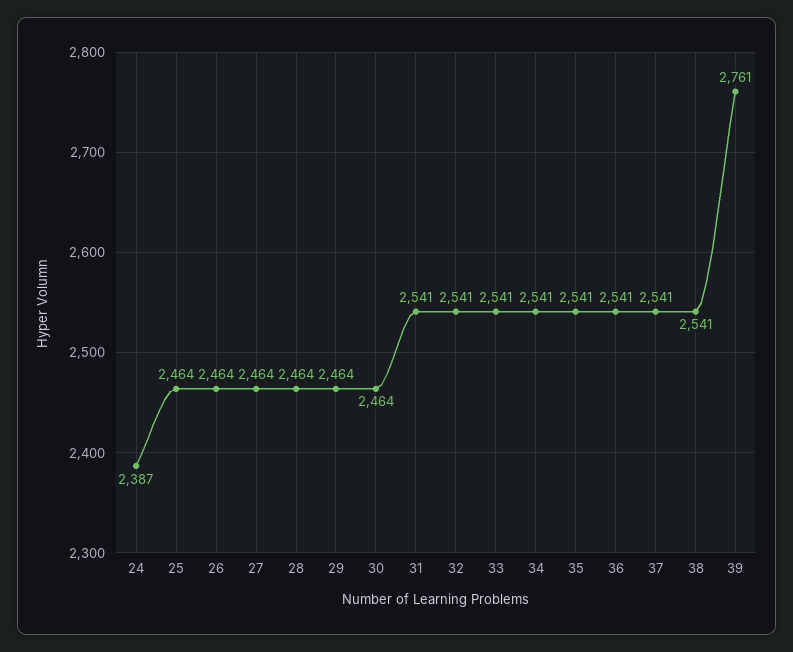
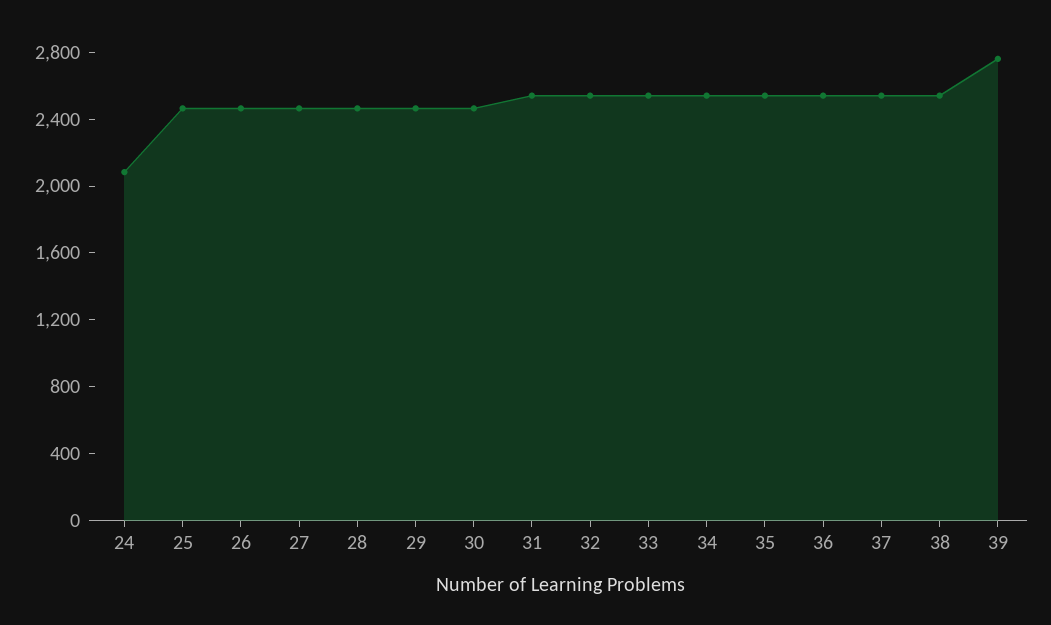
24: 2387 -> 2100

